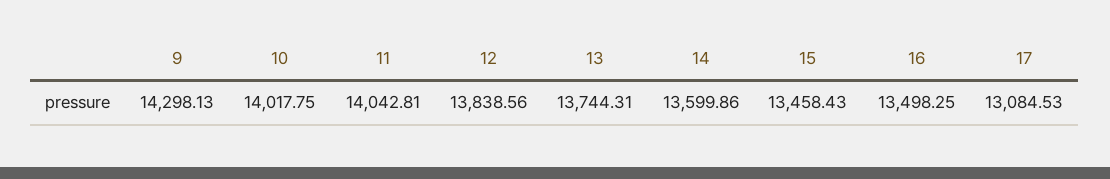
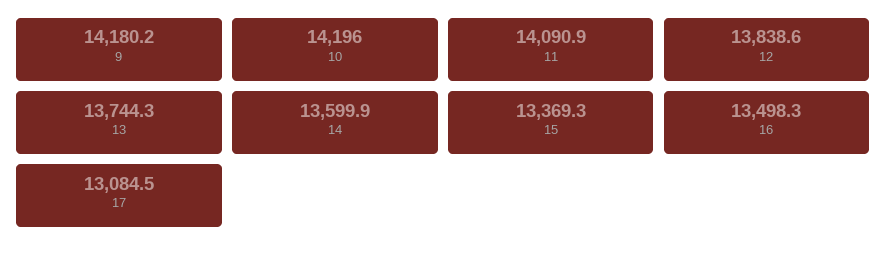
9: 14298.13 -> 14180.2
10: 14017.75 -> 14196
11: 14042.81 -> 14090.9
15: 13458.43 -> 13369.3

